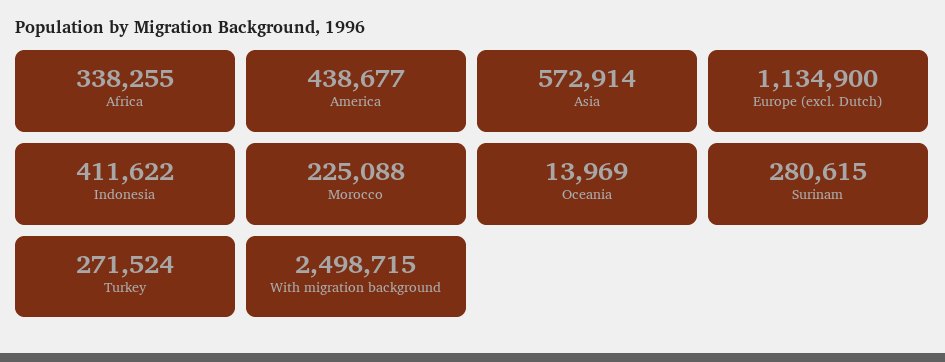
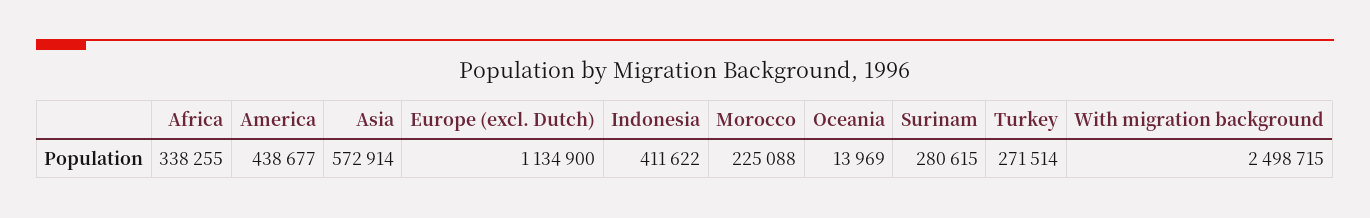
Turkey: 271524 -> 271514

